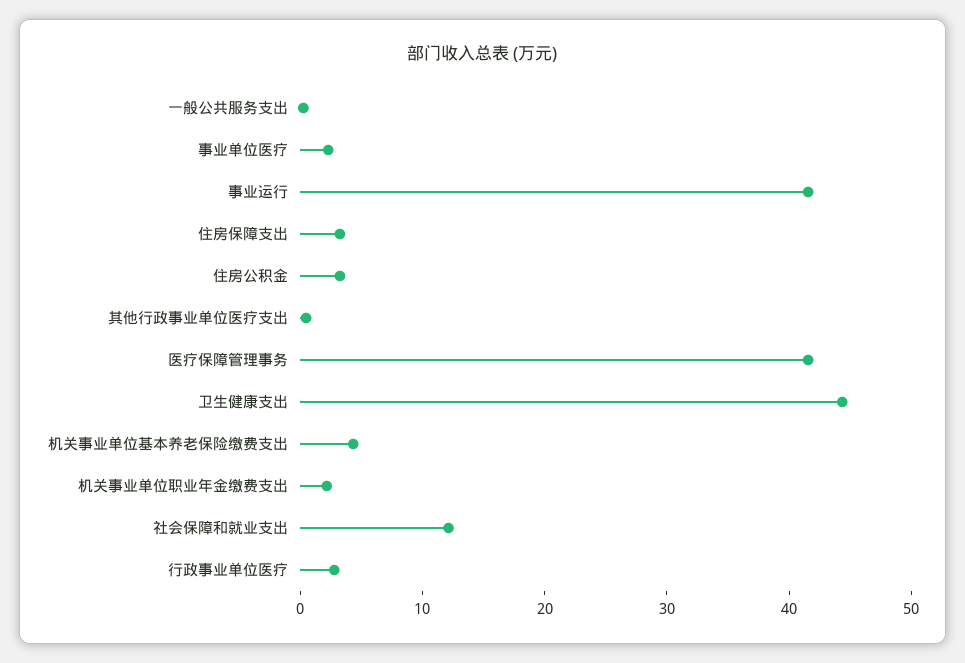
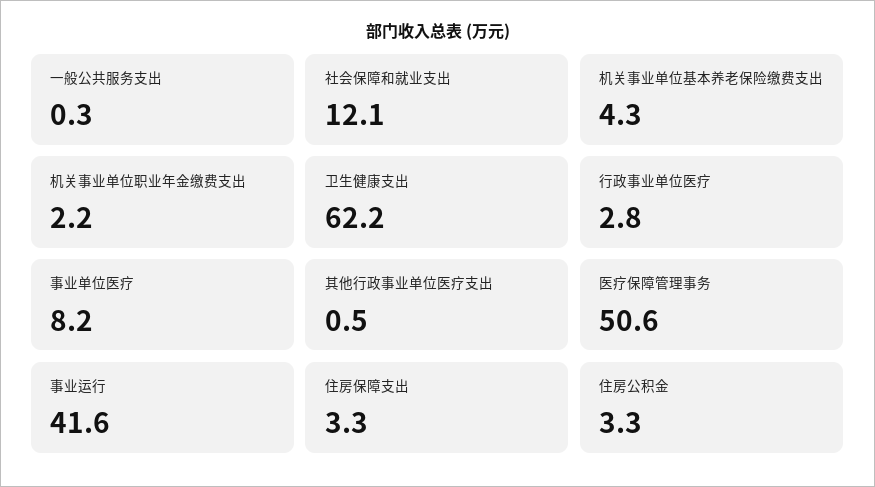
事业单位医疗: 2 -> 8.2
医疗保障管理事务: 42 -> 50.6
卫生健康支出: 44 -> 62.2

